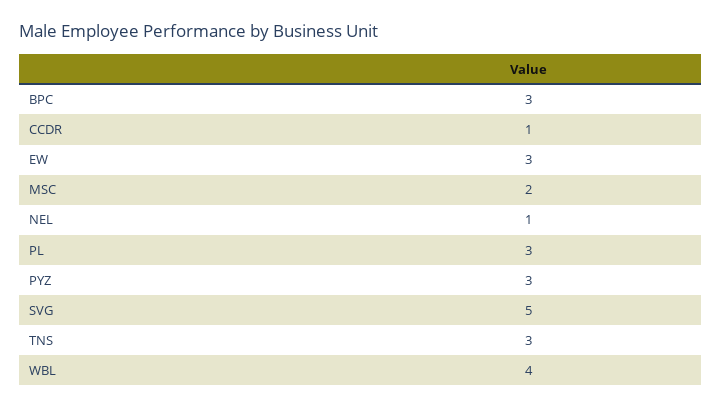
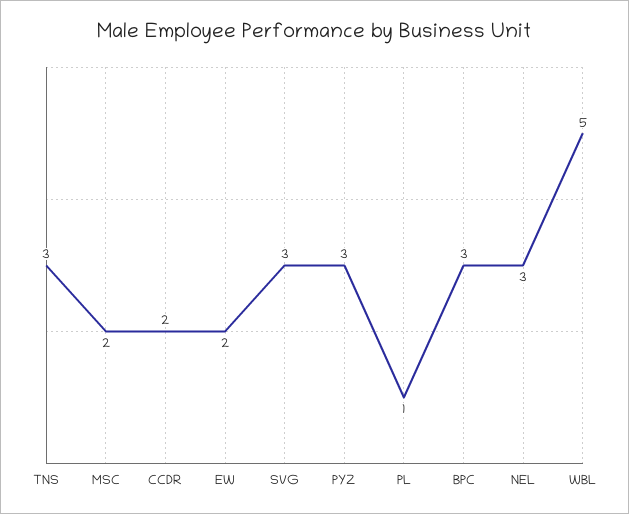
CCDR: 1 -> 2
EW: 3 -> 2
NEL: 1 -> 3
PL: 3 -> 1
SVG: 5 -> 3
WBL: 4 -> 5

